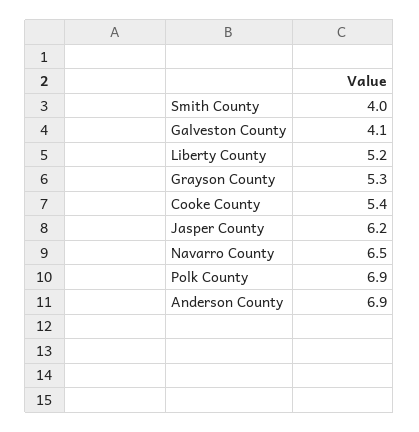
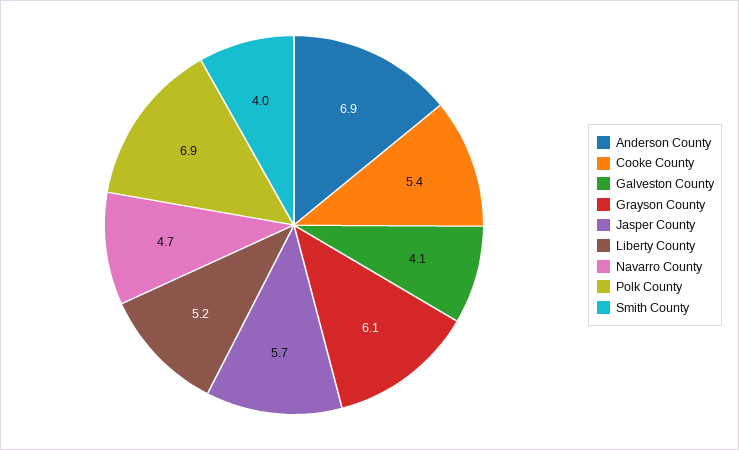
Grayson County: 5.3 -> 6.1
Jasper County: 6.2 -> 5.7
Navarro County: 6.5 -> 4.7

